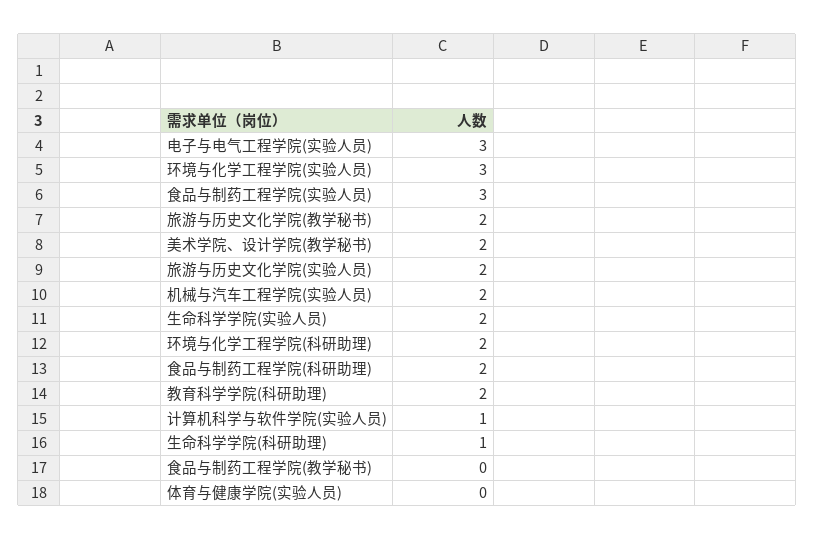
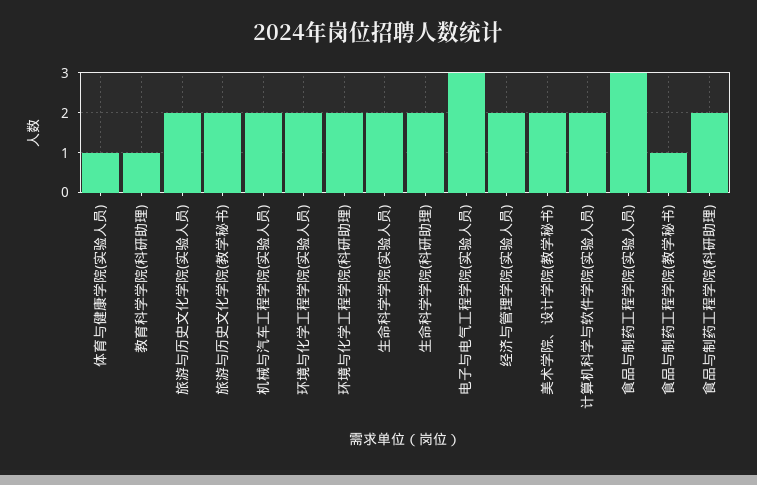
环境与化学工程学院(实验人员): 3 -> 2
教育科学学院(科研助理): 2 -> 1
计算机科学与软件学院(实验人员): 1 -> 2
生命科学学院(科研助理): 1 -> 2
食品与制药工程学院(教学秘书): 0 -> 1
体育与健康学院(实验人员): 0 -> 1
经济与管理学院(实验人员): none -> 2

